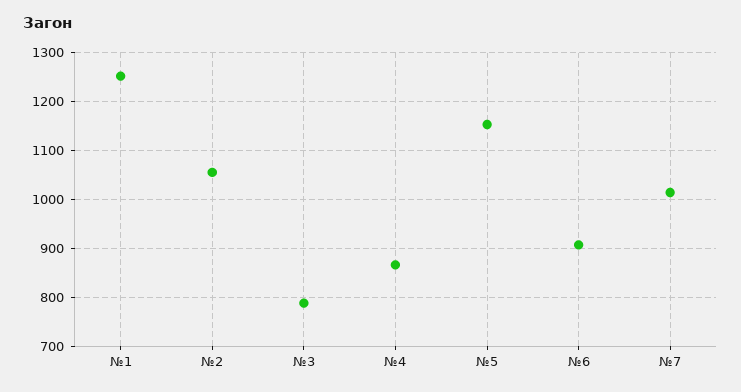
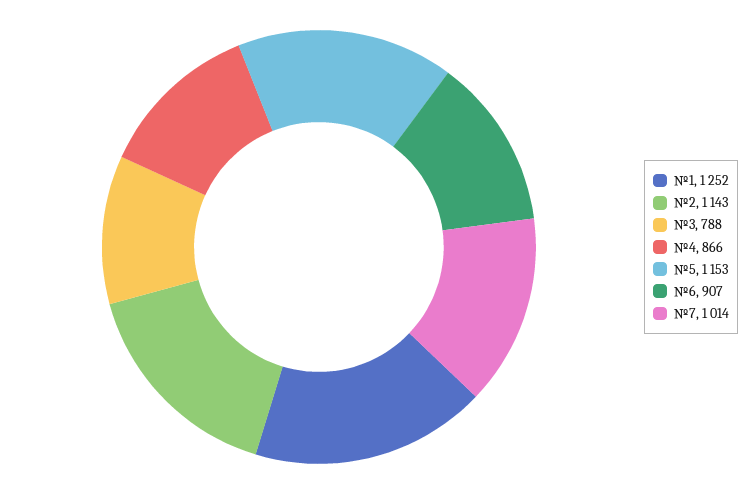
№2: 1060 -> 1143

